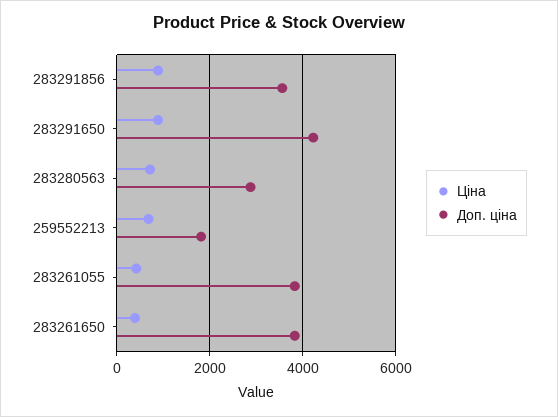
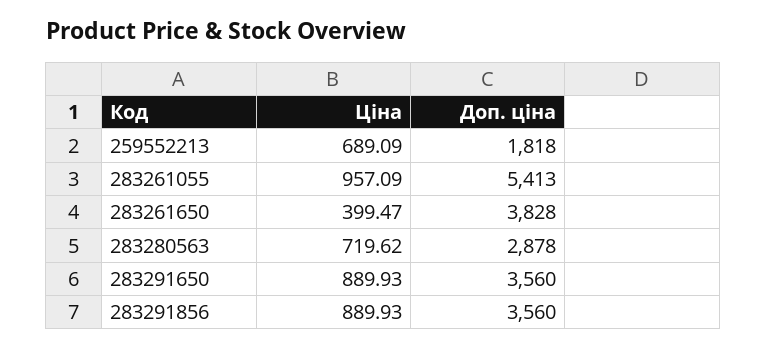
Доп. ціна, 283291650: 4200 -> 3560
Ціна, 283261055: 400 -> 957.09
Доп. ціна, 283261055: 3800 -> 5413

